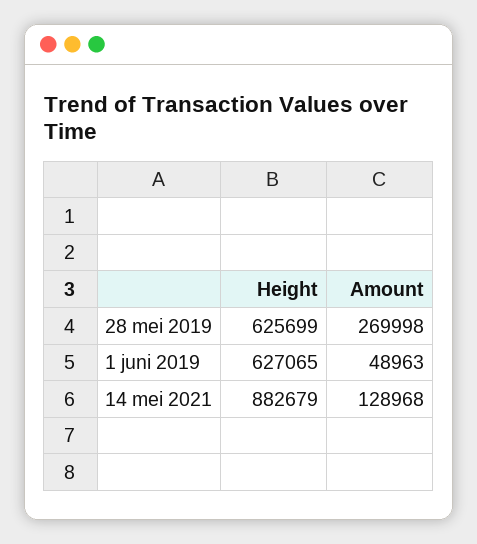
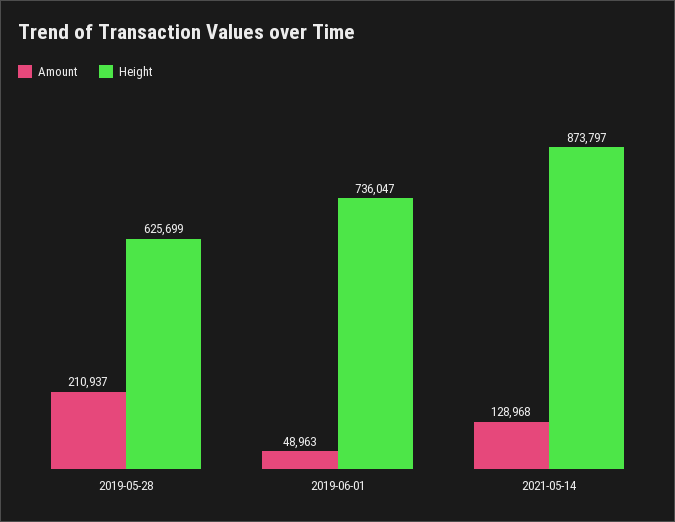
Amount, 28 mei 2019: 269998 -> 210937
Height, 1 juni 2019: 627065 -> 736047
Height, 14 mei 2021: 882679 -> 873797

